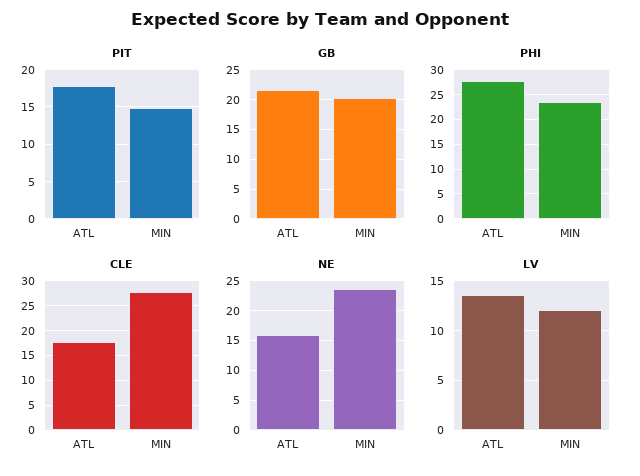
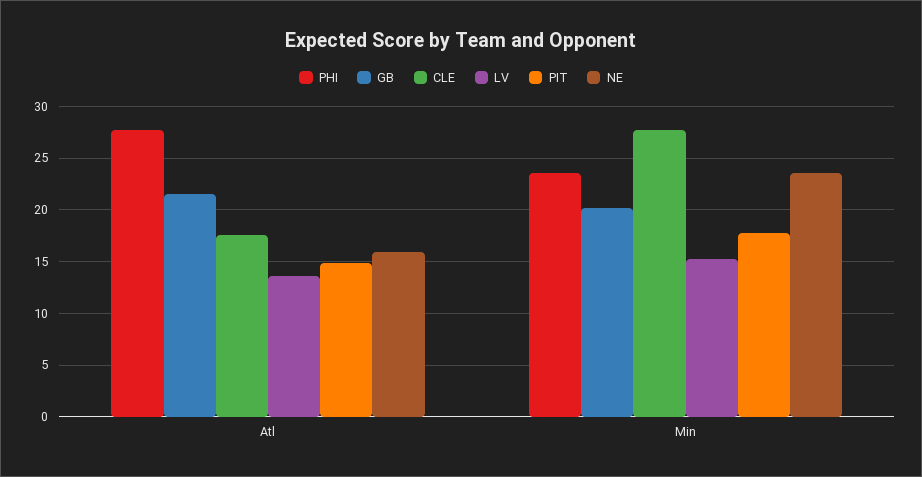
PIT, ATL: 18 -> 15
PIT, MIN: 15 -> 18
LV, MIN: 12 -> 15

